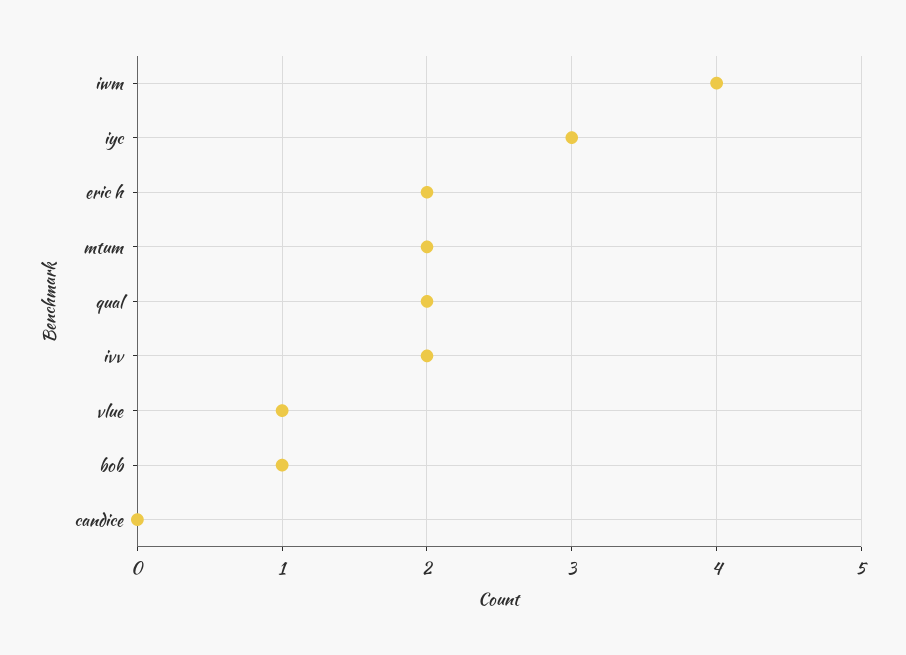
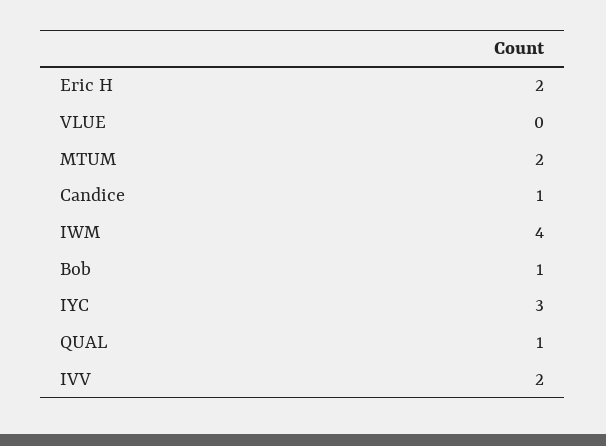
qual: 2 -> 1
vlue: 1 -> 0
candice: 0 -> 1

